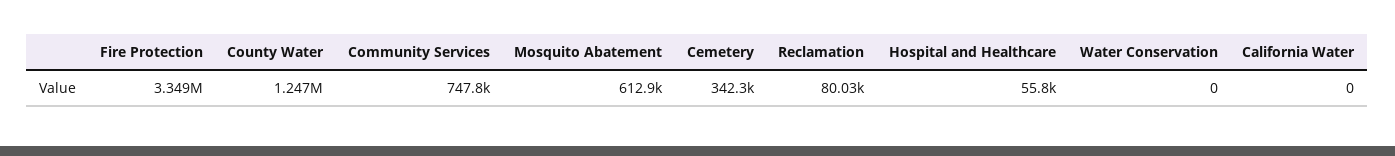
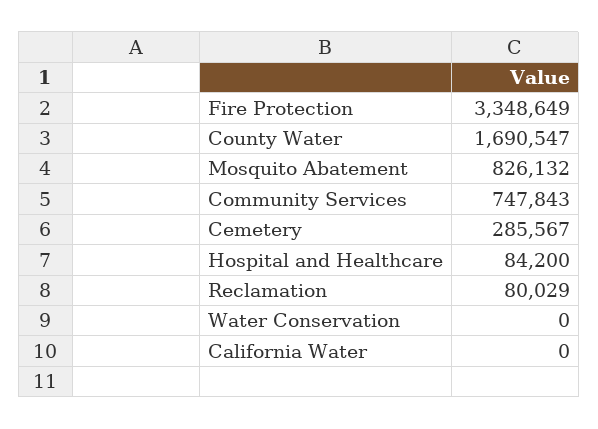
County Water: 1247000 -> 1690547
Mosquito Abatement: 612900 -> 826132
Cemetery: 342300 -> 285567
Hospital and Healthcare: 55800 -> 84200

